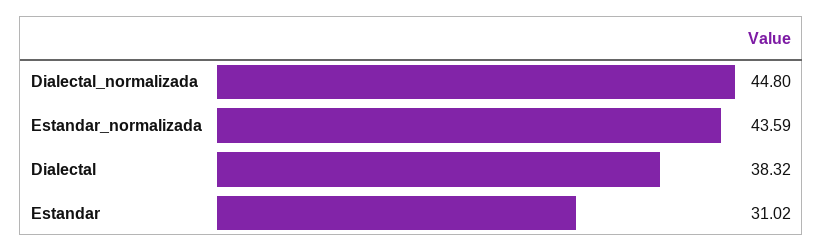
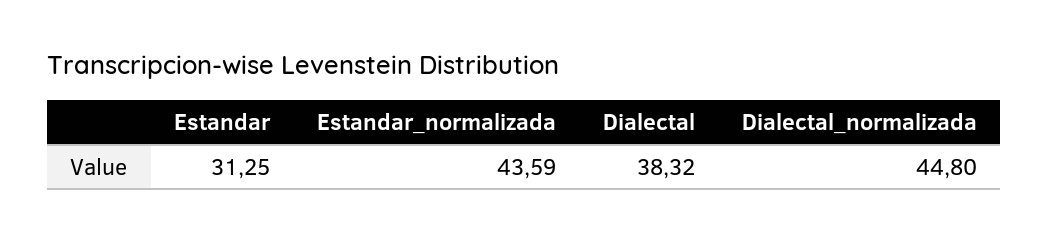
Estandar: 31.02 -> 31.25

